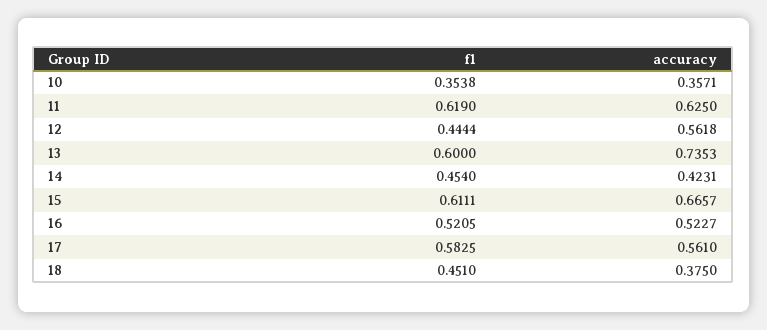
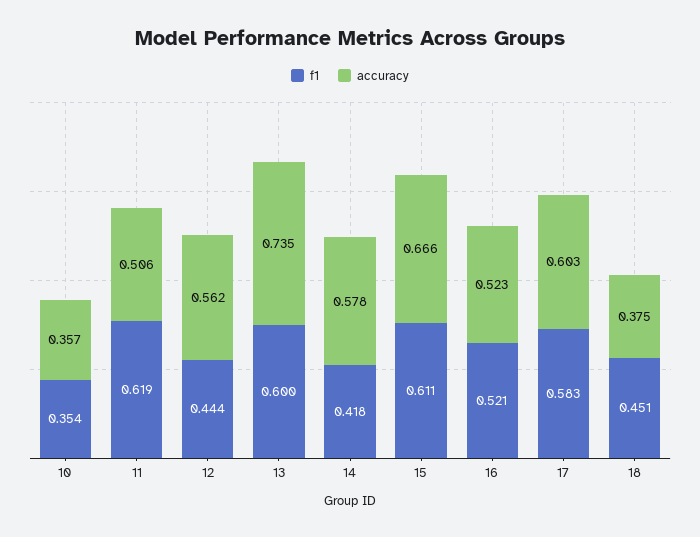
accuracy, 11: 0.625 -> 0.506
f1, 14: 0.454 -> 0.418
accuracy, 14: 0.4231 -> 0.578
accuracy, 17: 0.561 -> 0.603

